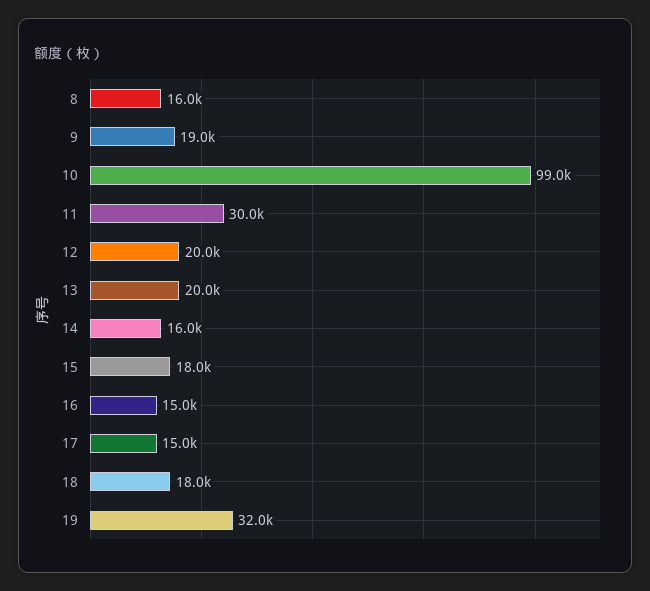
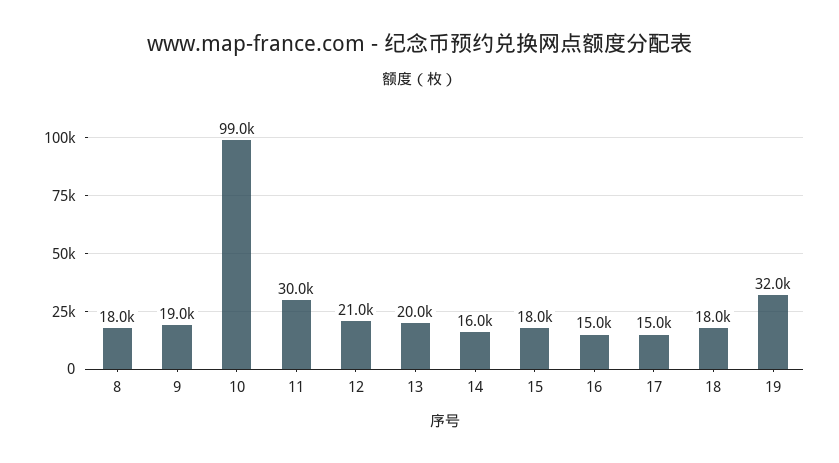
8: 16000 -> 18000
12: 20000 -> 21000

